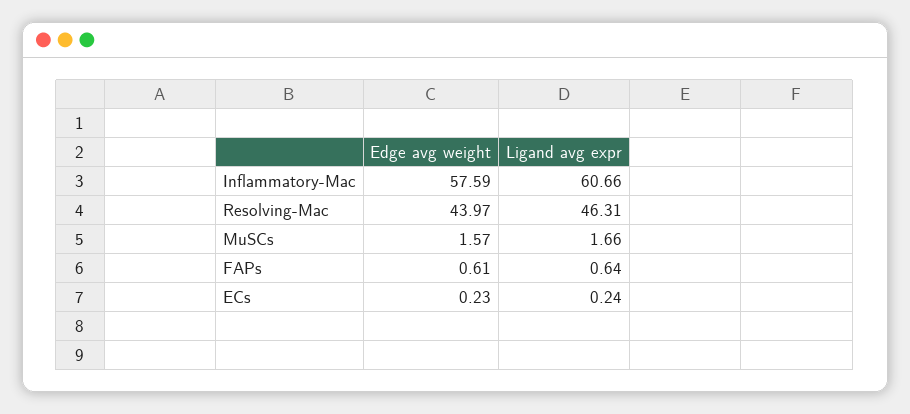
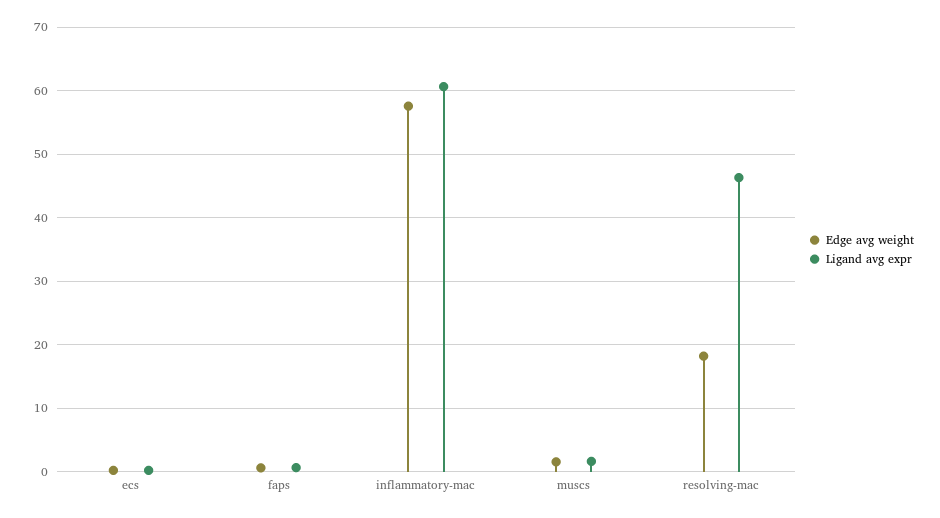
Edge avg weight, Resolving-Mac: 43.97 -> 18

